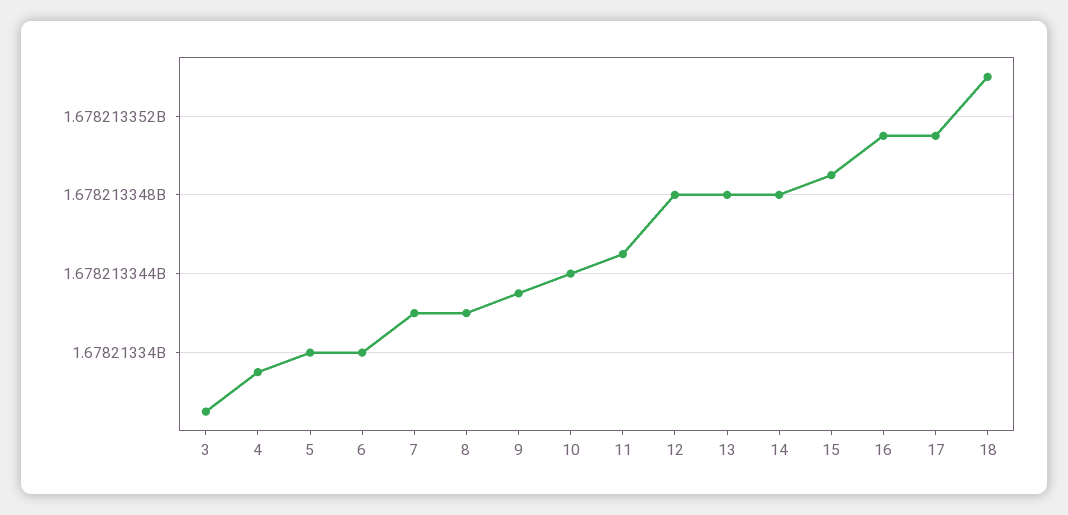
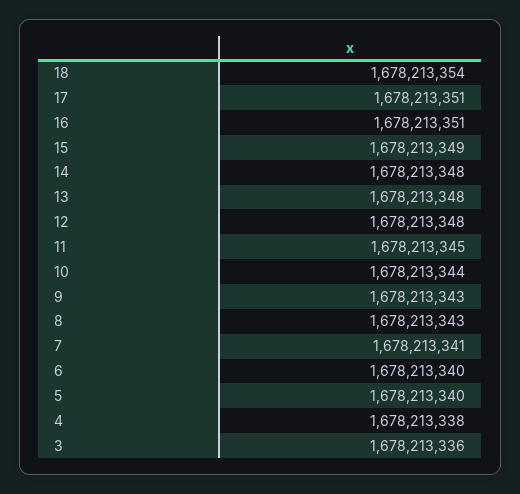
3: 1678213337 -> 1678213336
4: 1678213339 -> 1678213338
7: 1678213342 -> 1678213341
8: 1678213342 -> 1678213343

